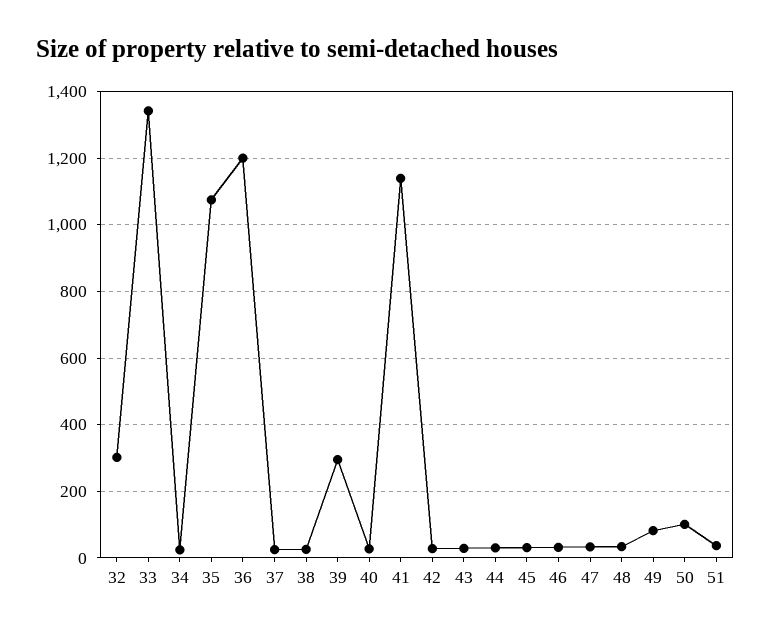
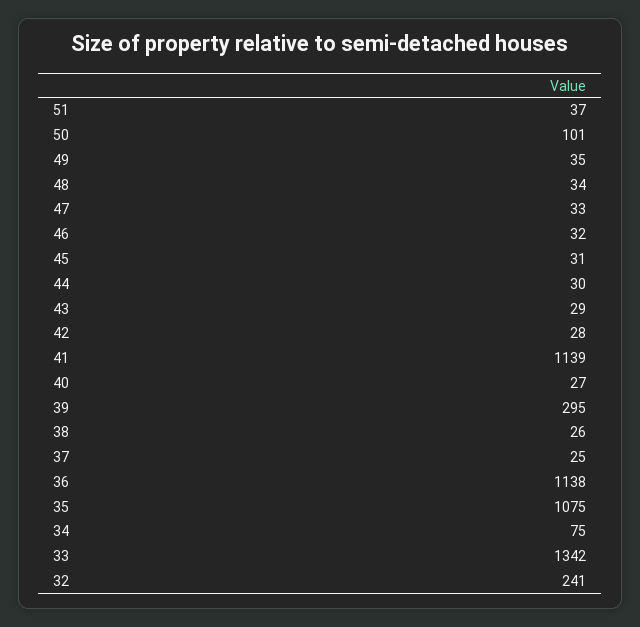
32: 300 -> 241
34: 20 -> 75
36: 1200 -> 1138
49: 80 -> 35

